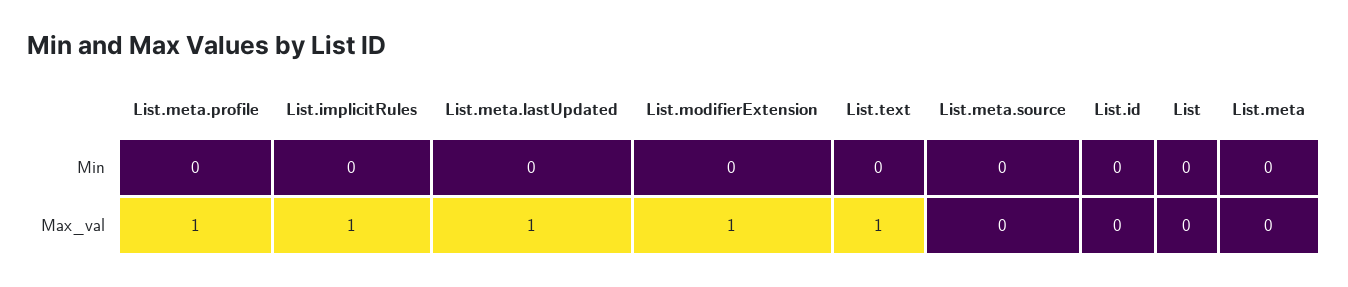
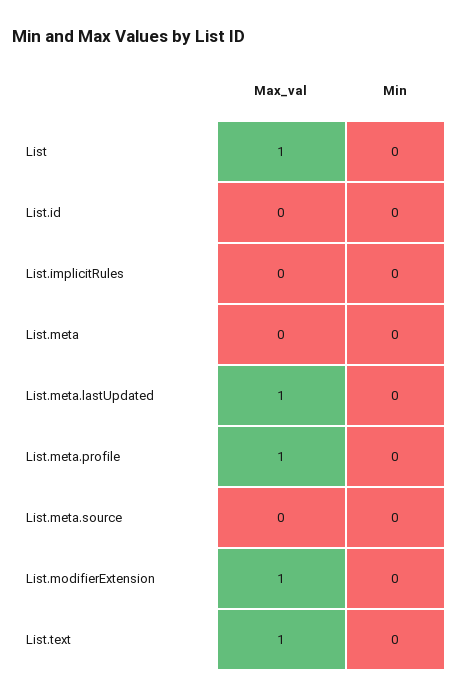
List.implicitRules, Max_val: 1 -> 0
List, Max_val: 0 -> 1

